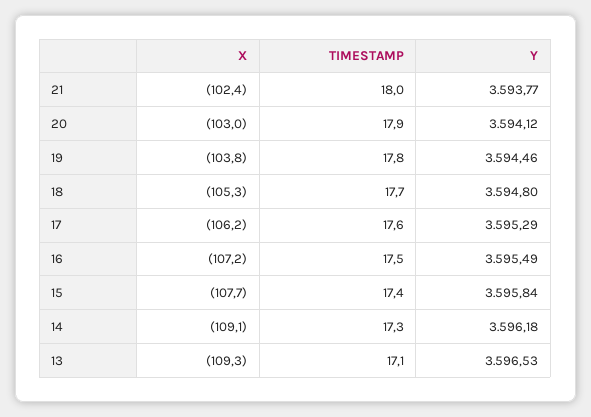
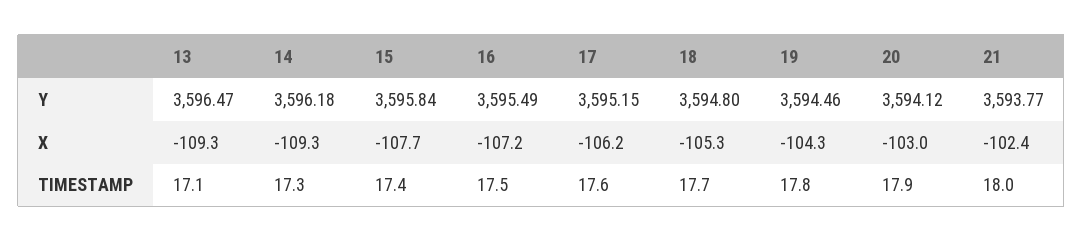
X, 19: -103.8 -> -104.3
Y, 17: 3595.29 -> 3595.15
X, 14: -109.1 -> -109.3
Y, 13: 3596.53 -> 3596.47

